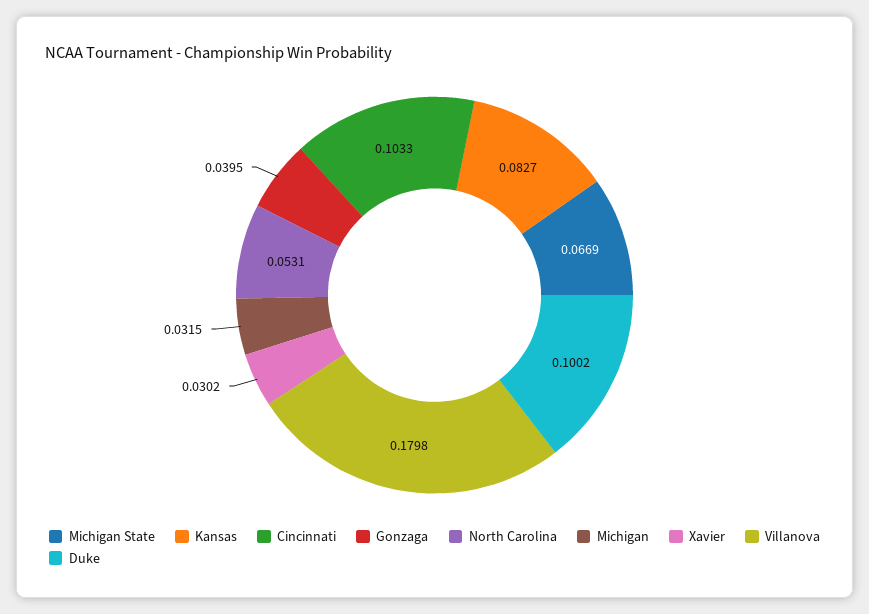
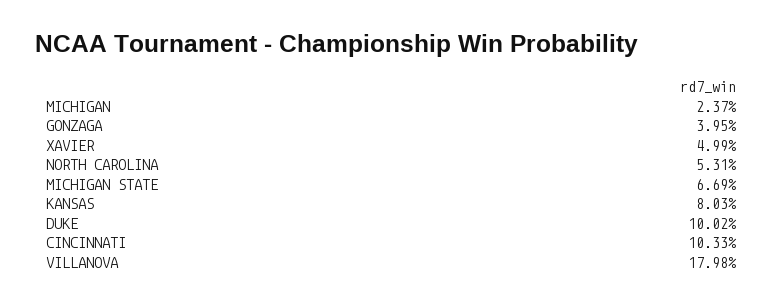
Kansas: 0.0827 -> 0.0803
Michigan: 0.0315 -> 0.0237
Xavier: 0.0302 -> 0.0499

